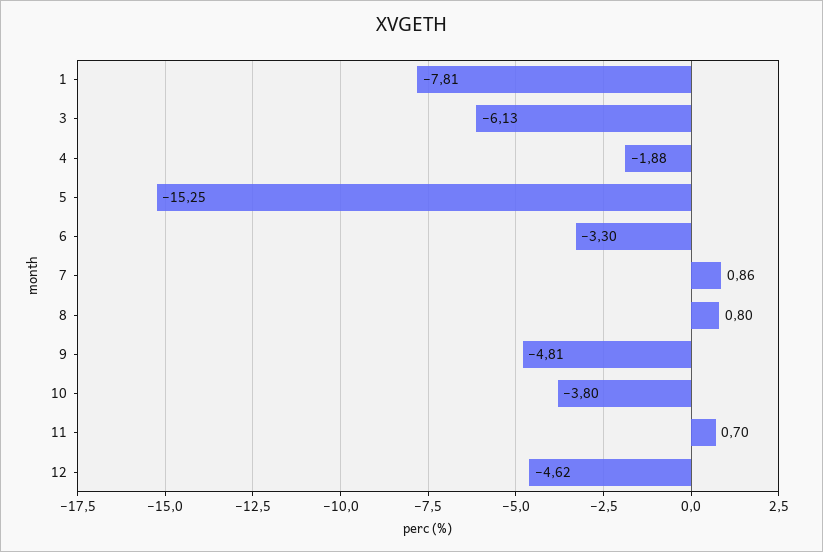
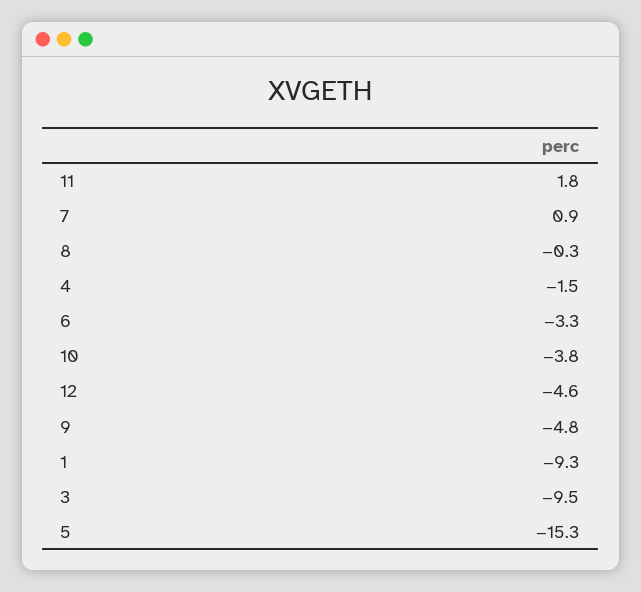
1: -7.81 -> -9.3
3: -6.13 -> -9.5
4: -1.88 -> -1.5
8: 0.8 -> -0.3
11: 0.7 -> 1.8

